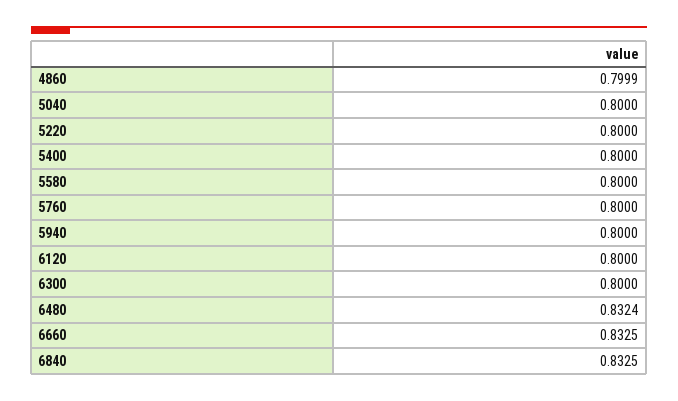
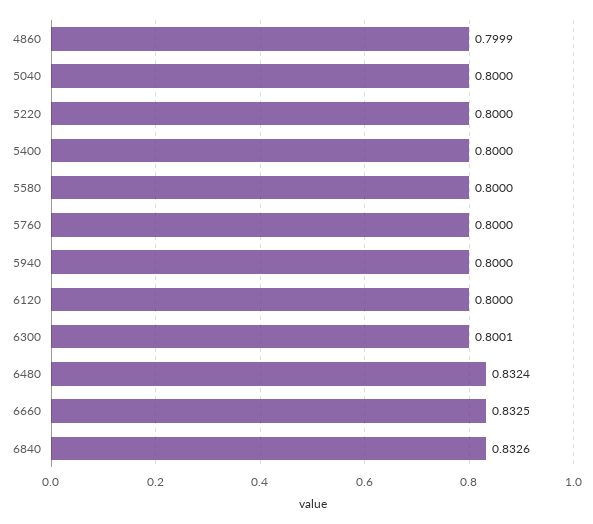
6300: 0.8 -> 0.8001
6840: 0.8325 -> 0.8326

